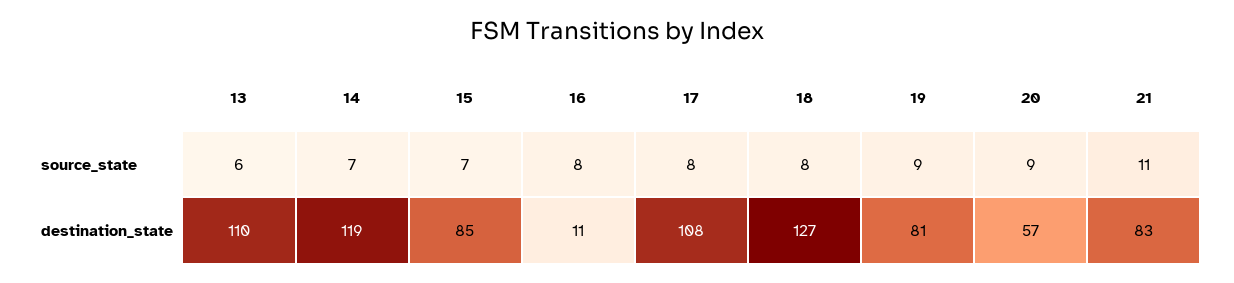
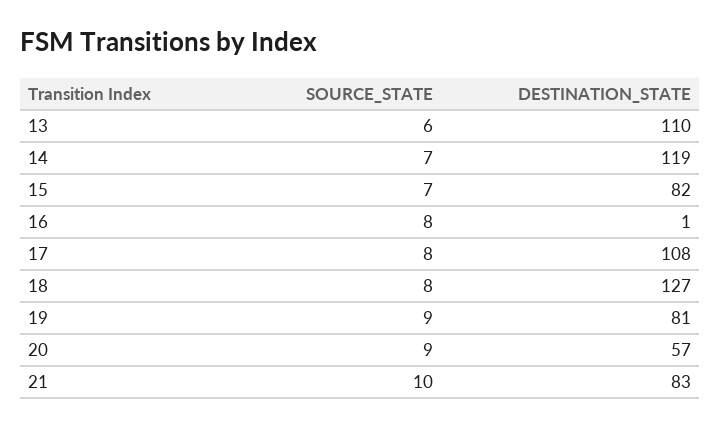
21, source_state: 11 -> 10
15, destination_state: 85 -> 82
16, destination_state: 11 -> 1

